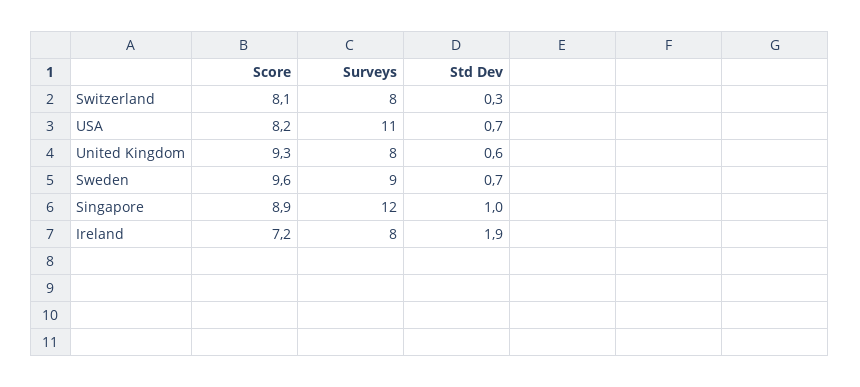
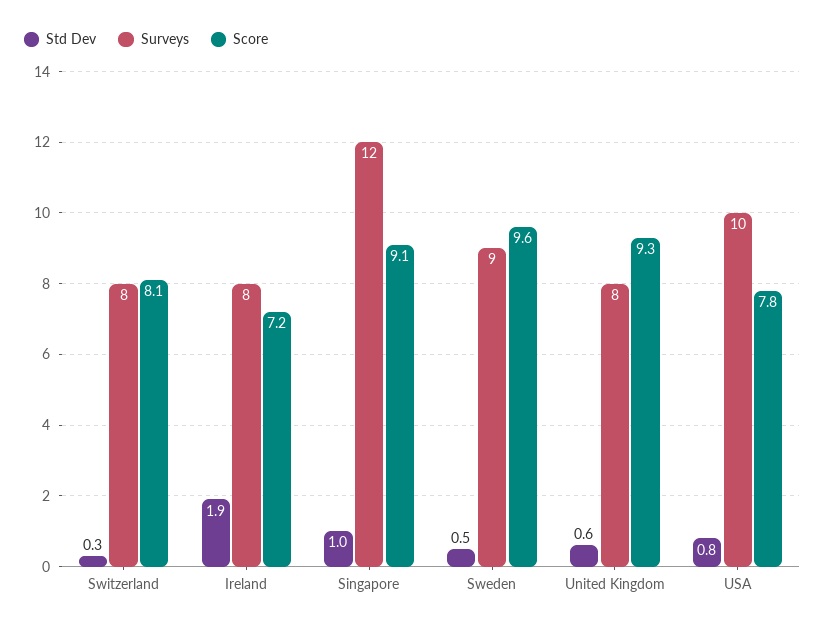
Score, USA: 8.2 -> 7.8
Surveys, USA: 11 -> 10
Std Dev, USA: 0.7 -> 0.8
Std Dev, Sweden: 0.7 -> 0.5
Score, Singapore: 8.9 -> 9.1

